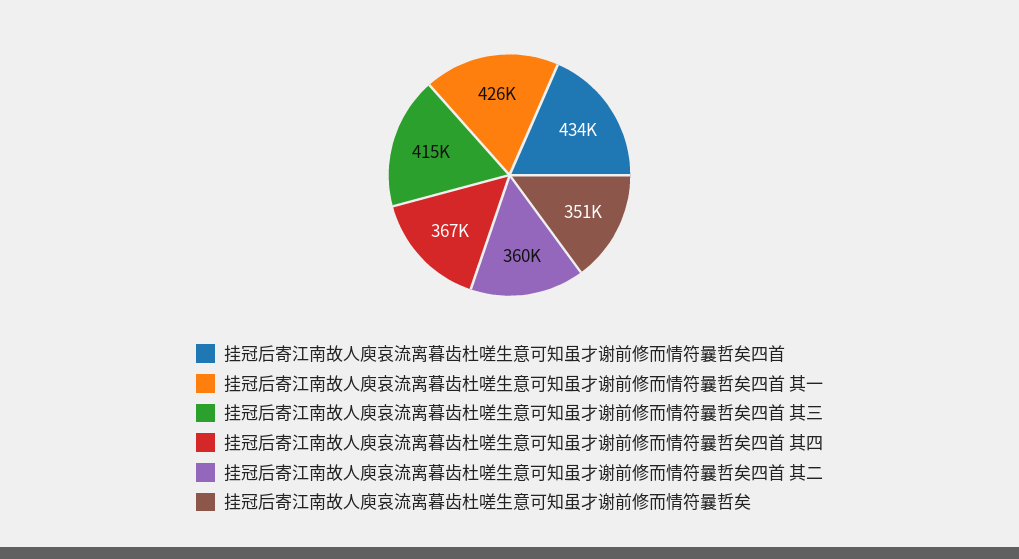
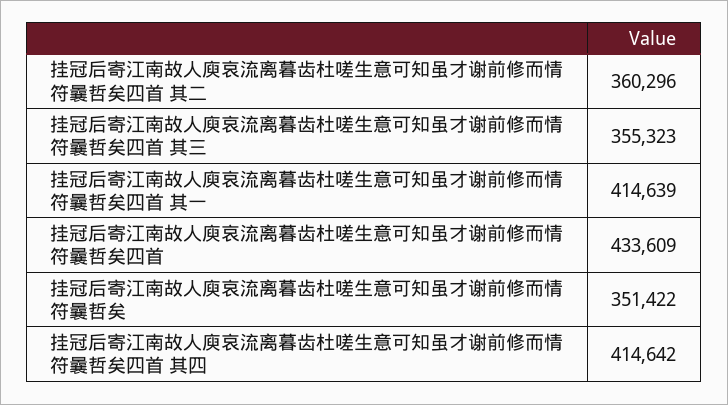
挂冠后寄江南故人庾哀流离暮齿杜嗟生意可知虽才谢前修而情符曩哲矣四首 其一: 426000 -> 414639
挂冠后寄江南故人庾哀流离暮齿杜嗟生意可知虽才谢前修而情符曩哲矣四首 其三: 415000 -> 355323
挂冠后寄江南故人庾哀流离暮齿杜嗟生意可知虽才谢前修而情符曩哲矣四首 其四: 367000 -> 414642

